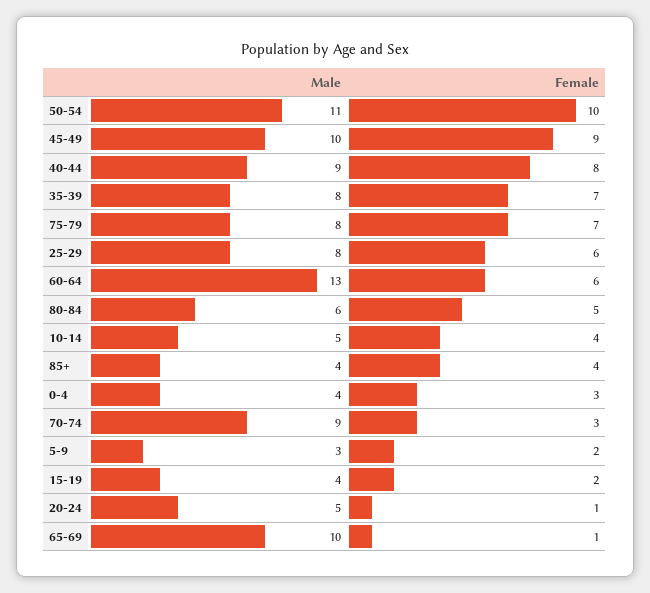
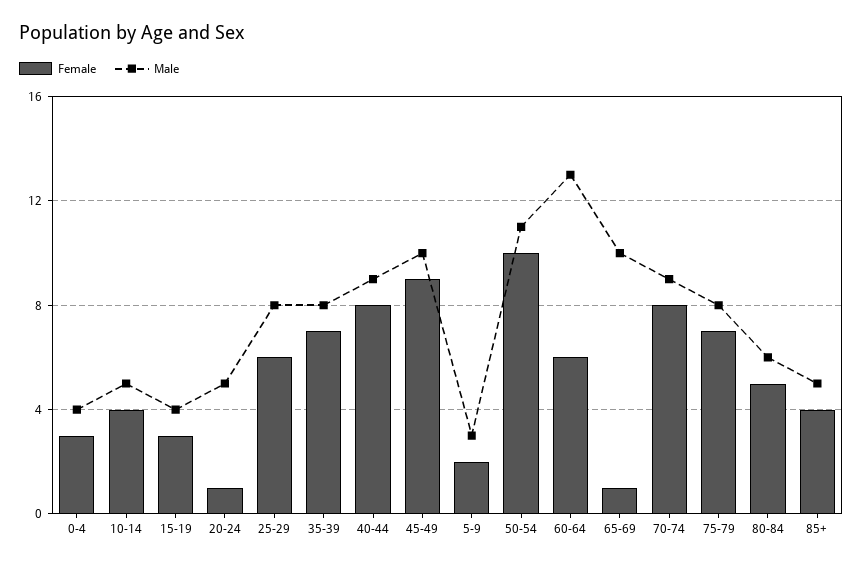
Male, 85+: 4 -> 5
Female, 70-74: 3 -> 8
Female, 15-19: 2 -> 3

